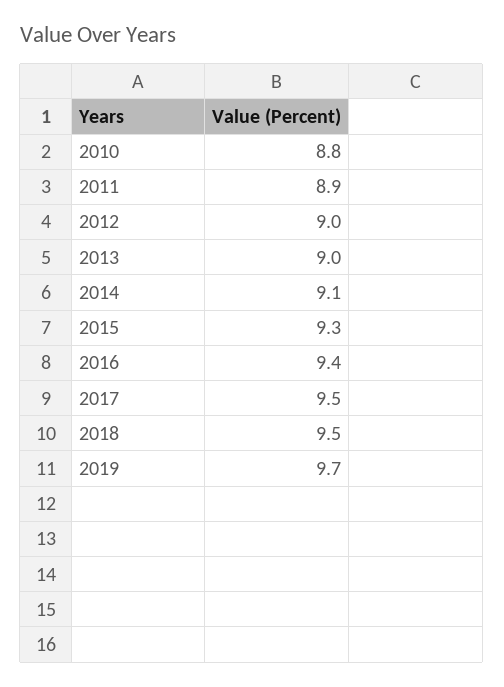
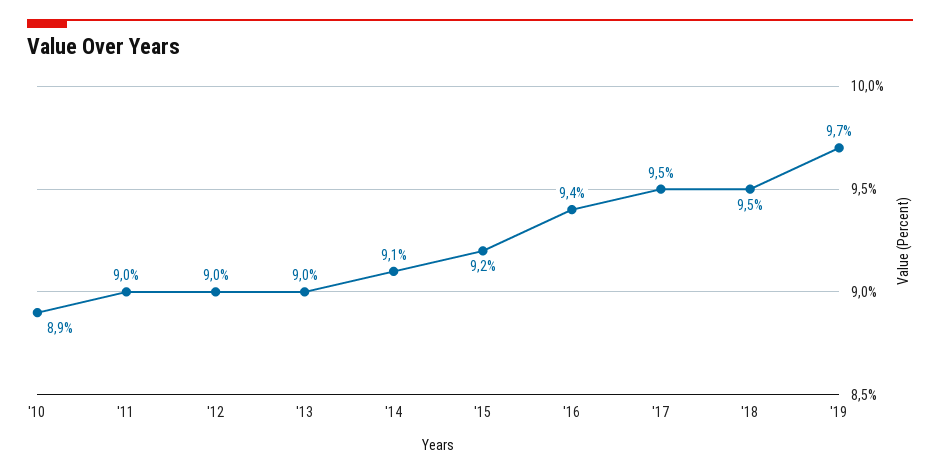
2010: 8.8 -> 8.9
2011: 8.9 -> 9
2015: 9.3 -> 9.2

